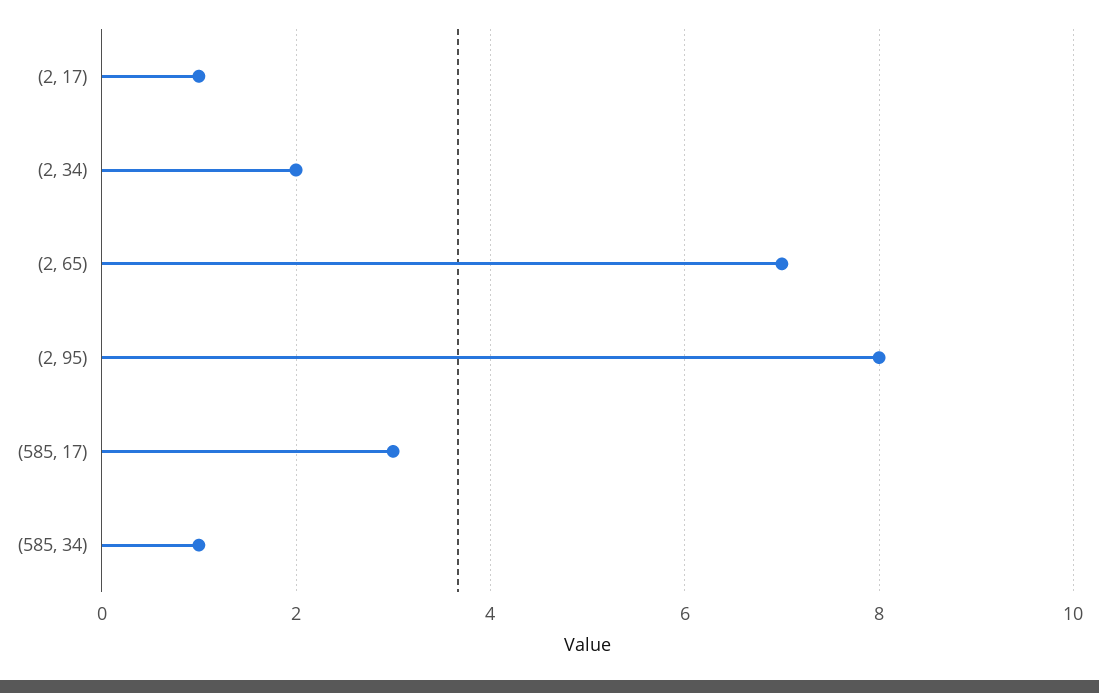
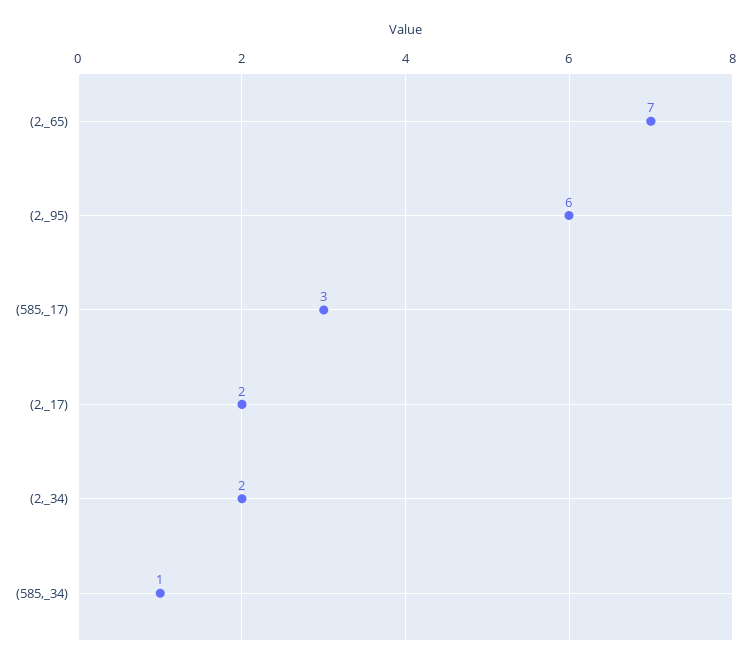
(2, 17): 1 -> 2
(2, 95): 8 -> 6

